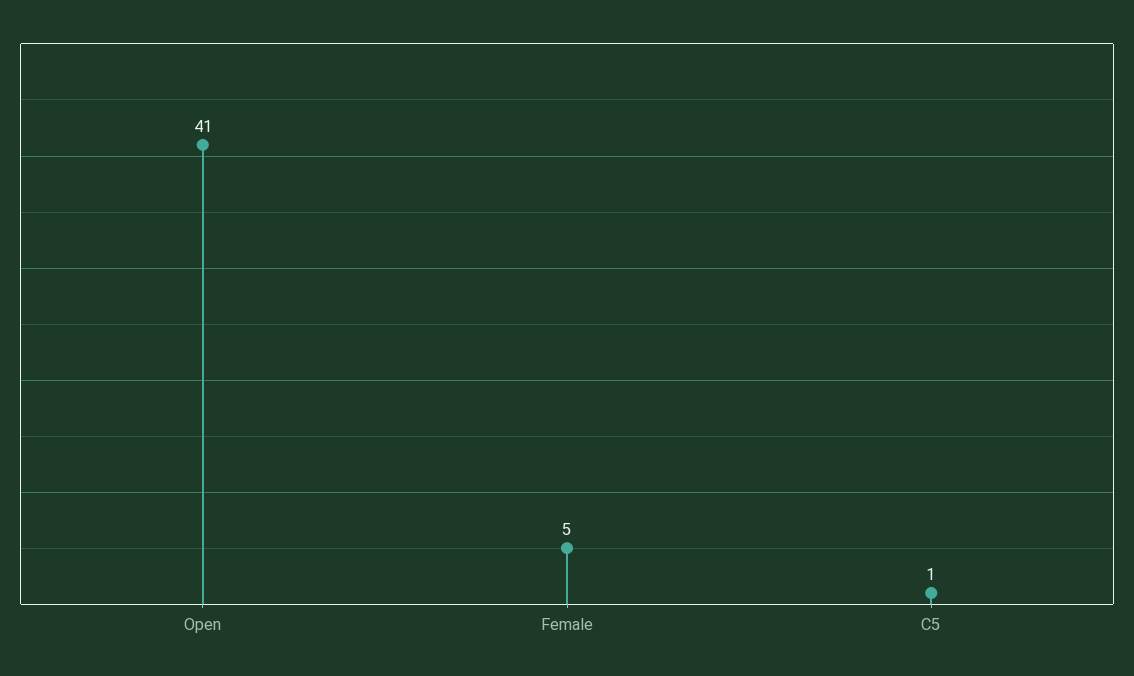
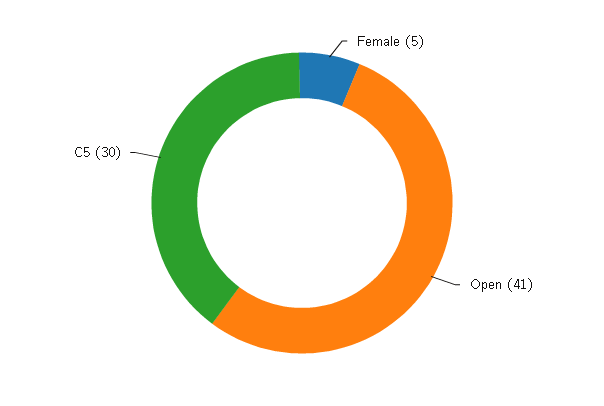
C5: 1 -> 30

